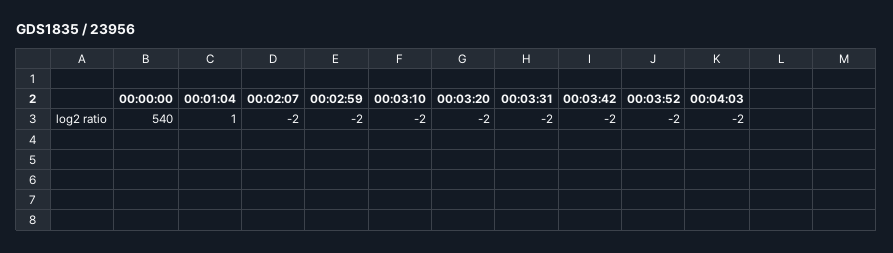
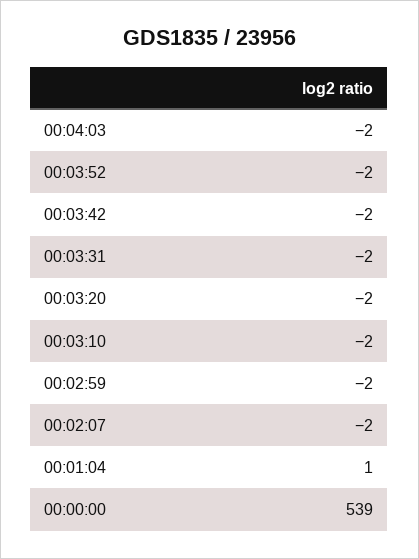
00:00:00: 540 -> 539

